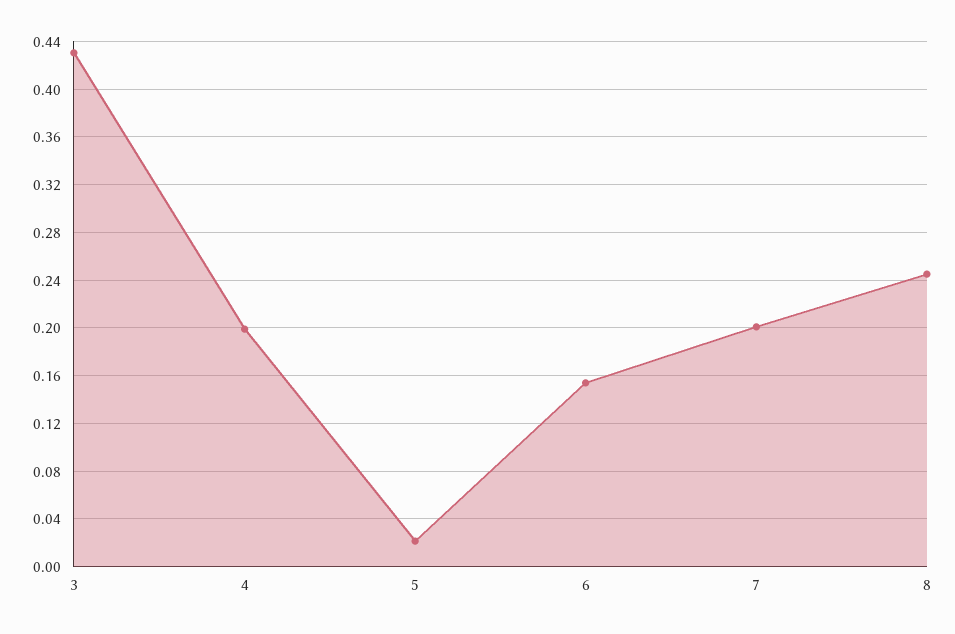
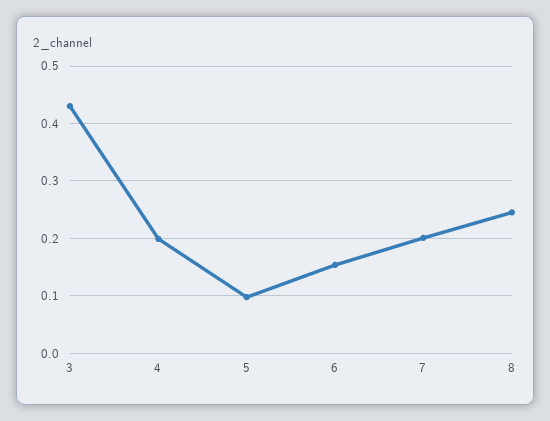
5: 0.02 -> 0.1

